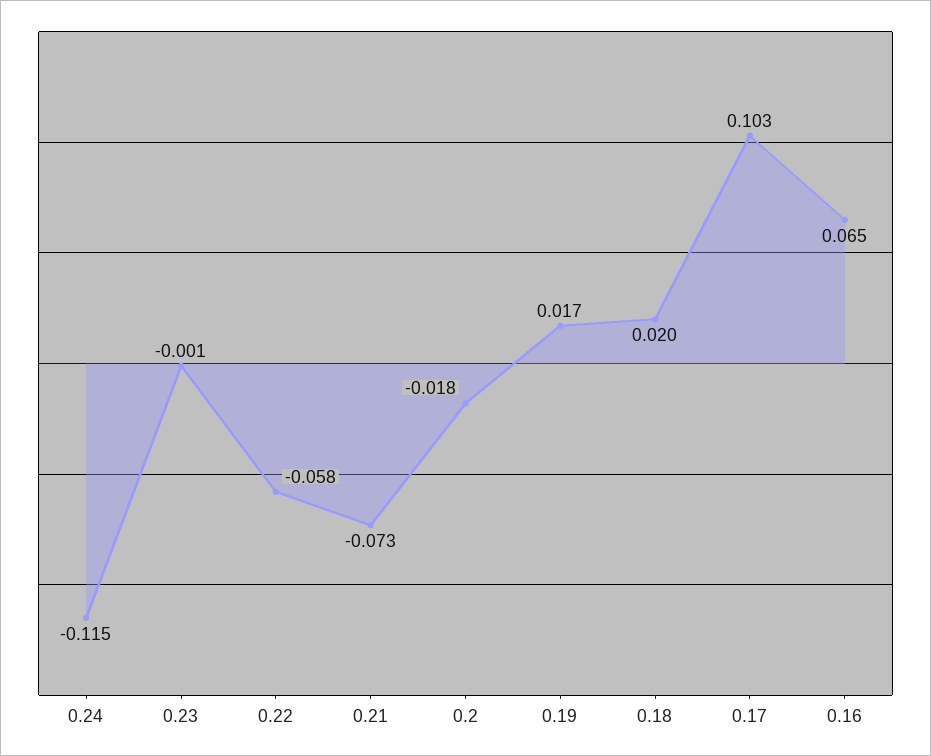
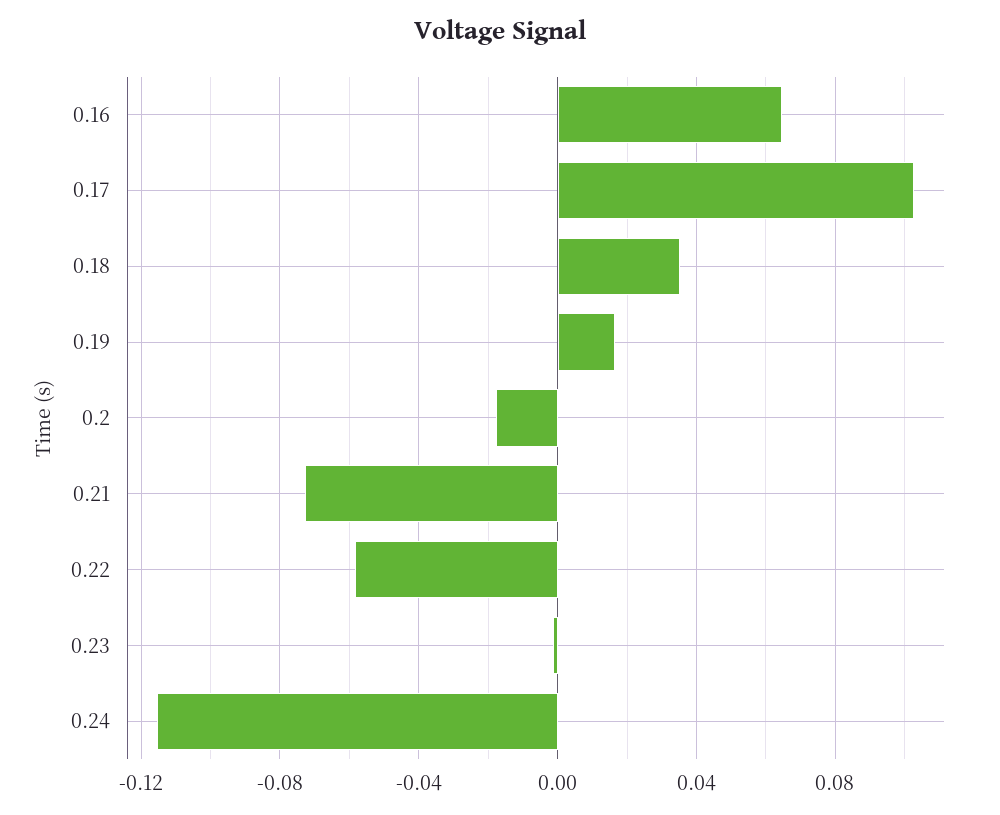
0.18: 0.02 -> 0.035

